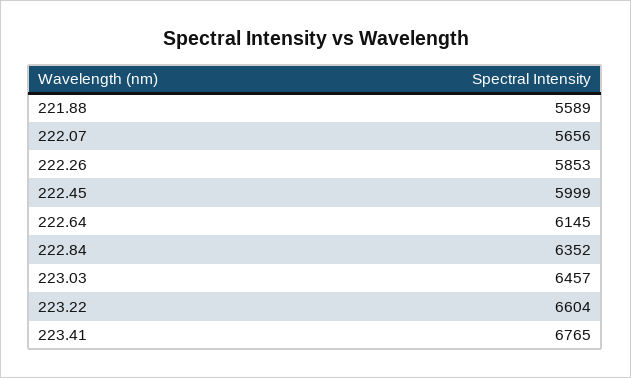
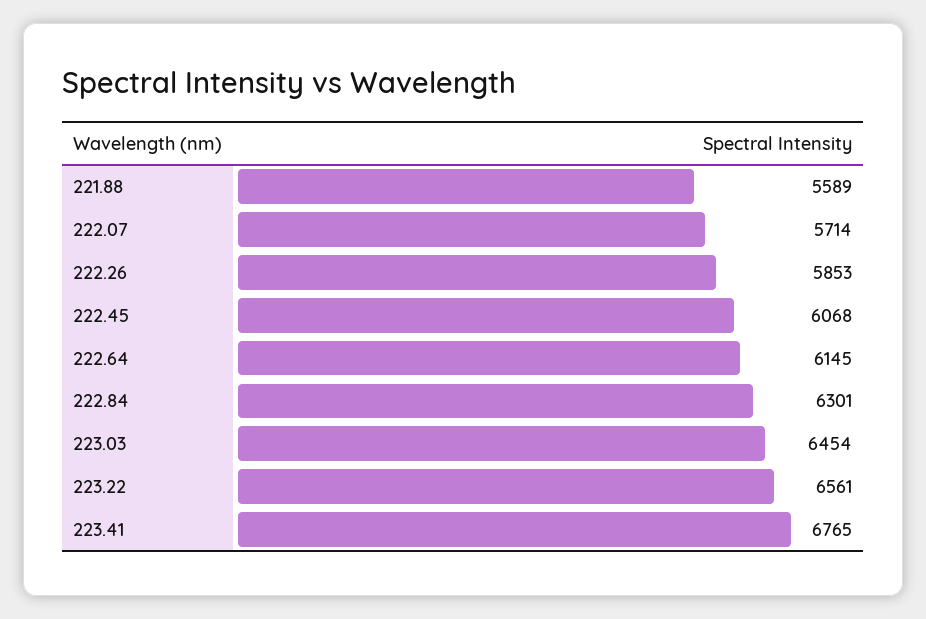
222.07: 5656 -> 5714
222.45: 5999 -> 6068
222.84: 6352 -> 6301
223.03: 6457 -> 6454
223.22: 6604 -> 6561

